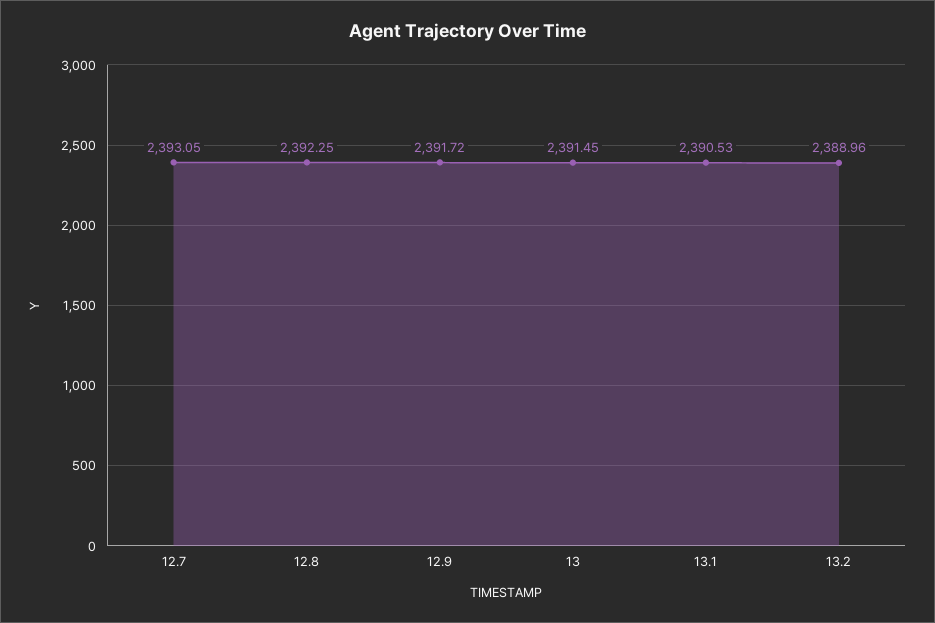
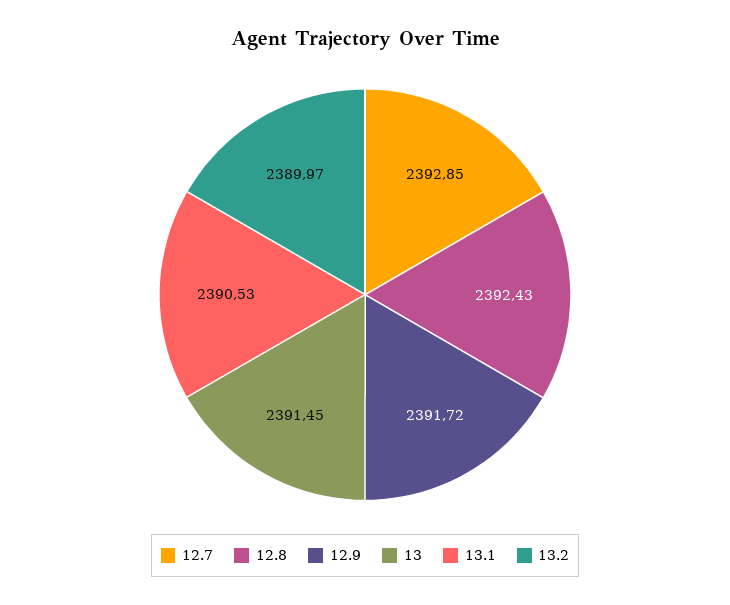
12.7: 2393.05 -> 2392.85
12.8: 2392.25 -> 2392.43
13.2: 2388.96 -> 2389.97

